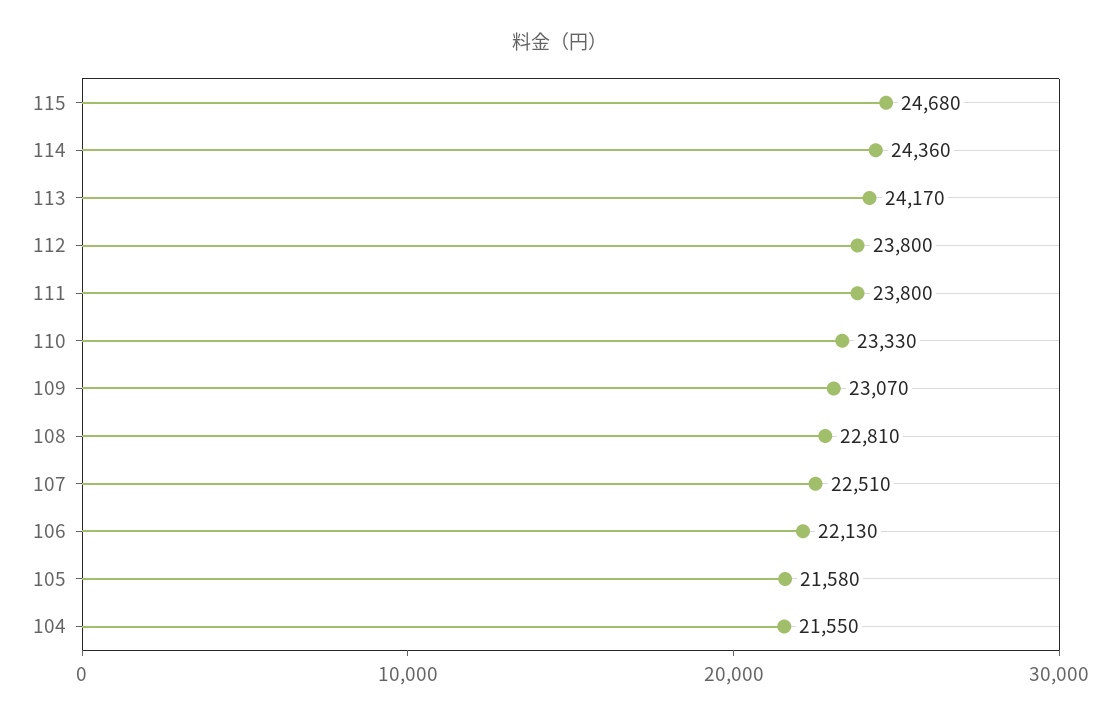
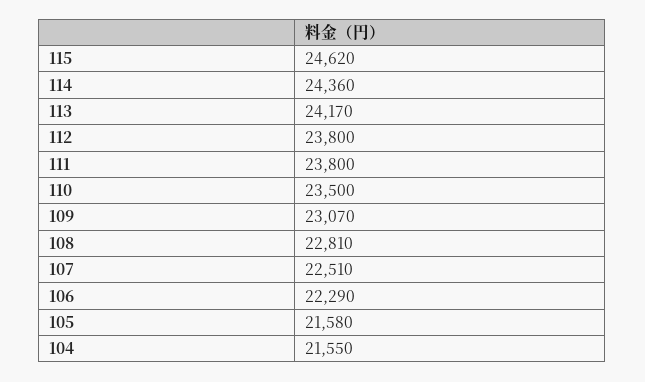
115: 24680 -> 24620
110: 23330 -> 23500
106: 22130 -> 22290

